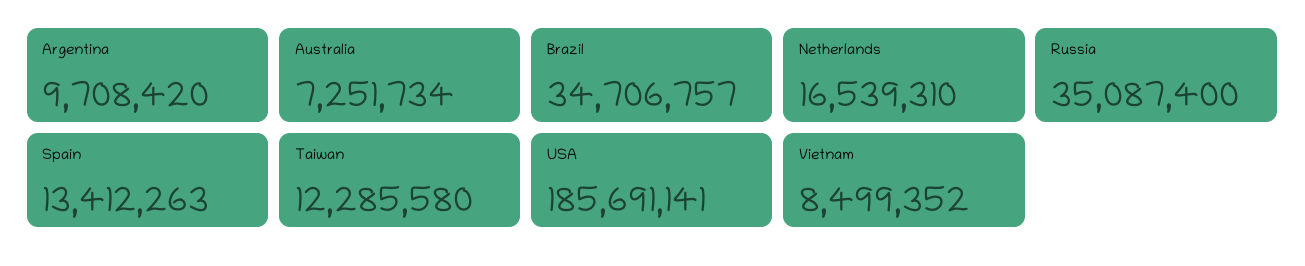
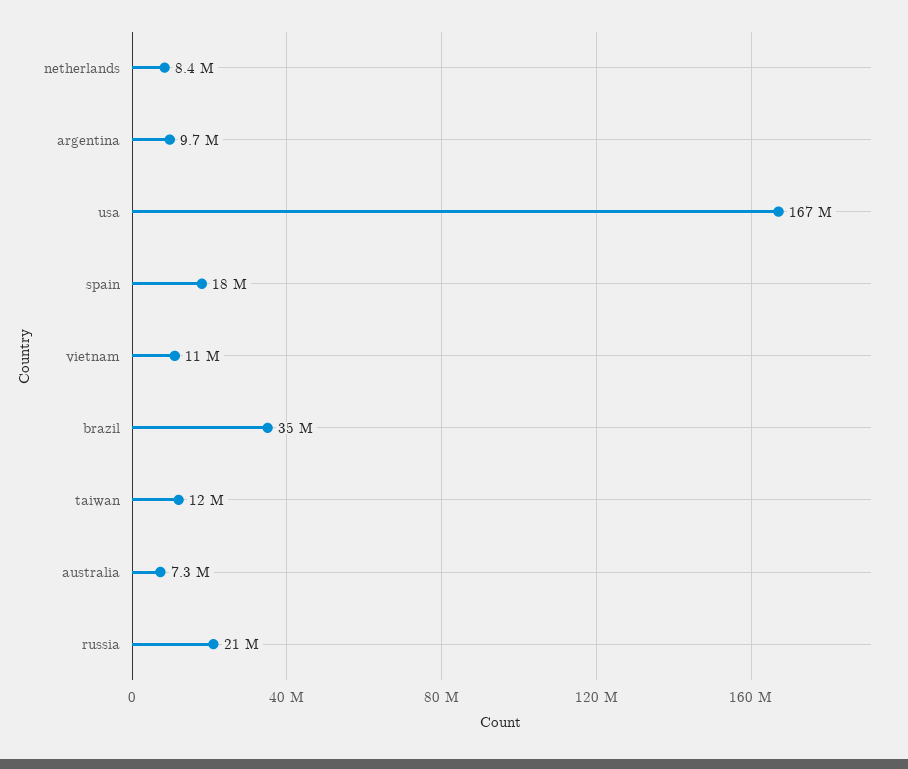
Netherlands: 16539310 -> 8400000
Russia: 35087400 -> 21000000
Spain: 13412263 -> 18000000
USA: 185691141 -> 167000000
Vietnam: 8499352 -> 11000000

